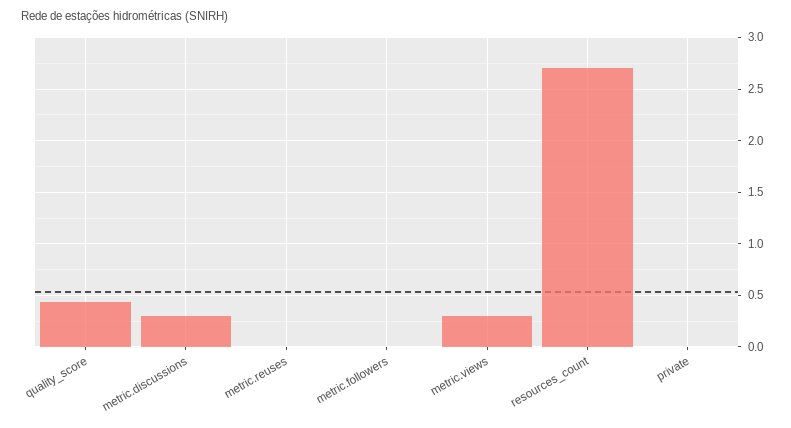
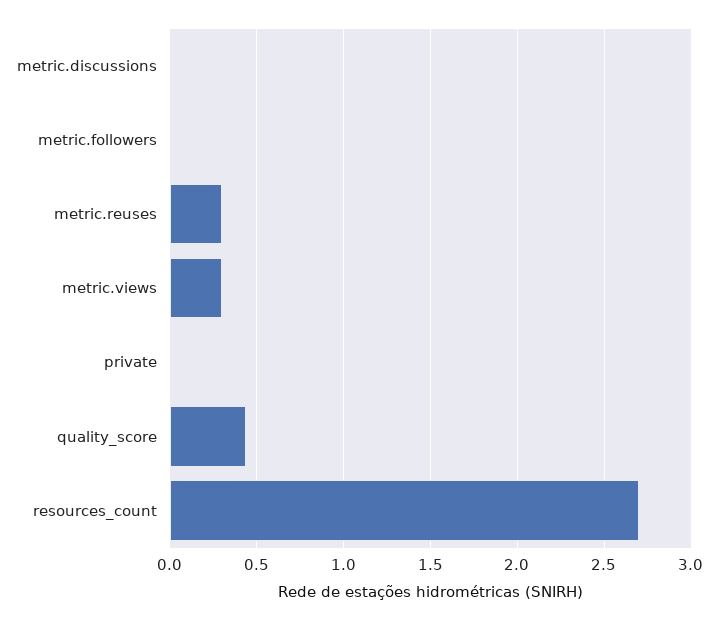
metric.discussions: 0.3 -> 0
metric.reuses: 0 -> 0.3

